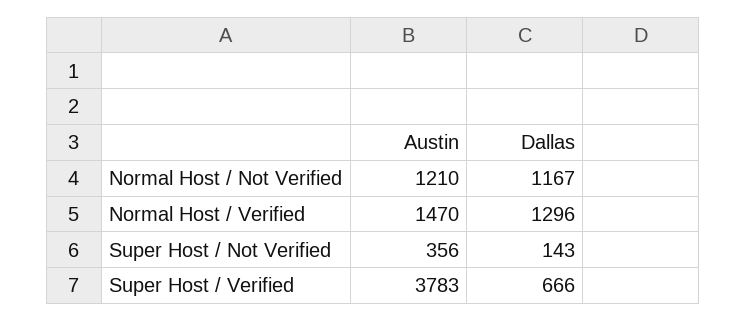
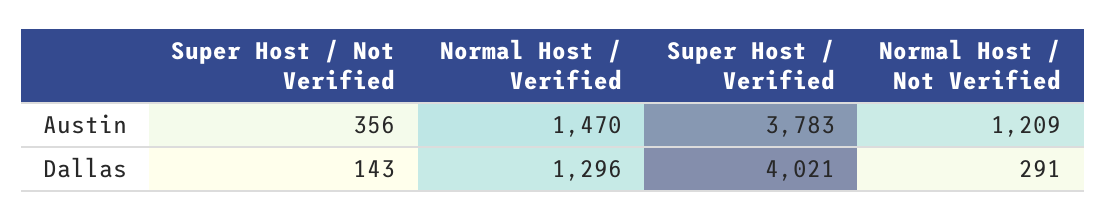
Austin, Normal Host / Not Verified: 1210 -> 1209
Dallas, Normal Host / Not Verified: 1167 -> 291
Dallas, Super Host / Verified: 666 -> 4021

